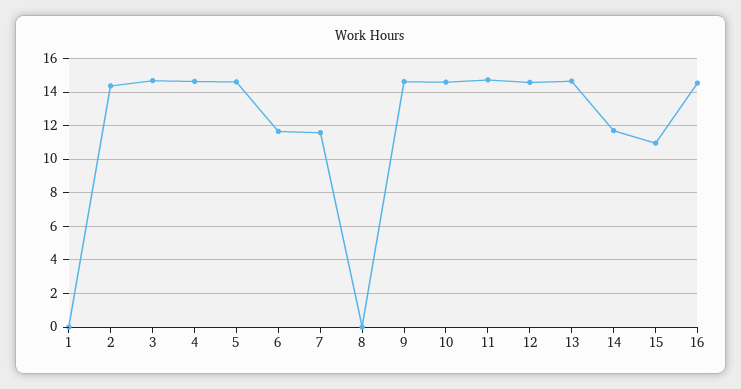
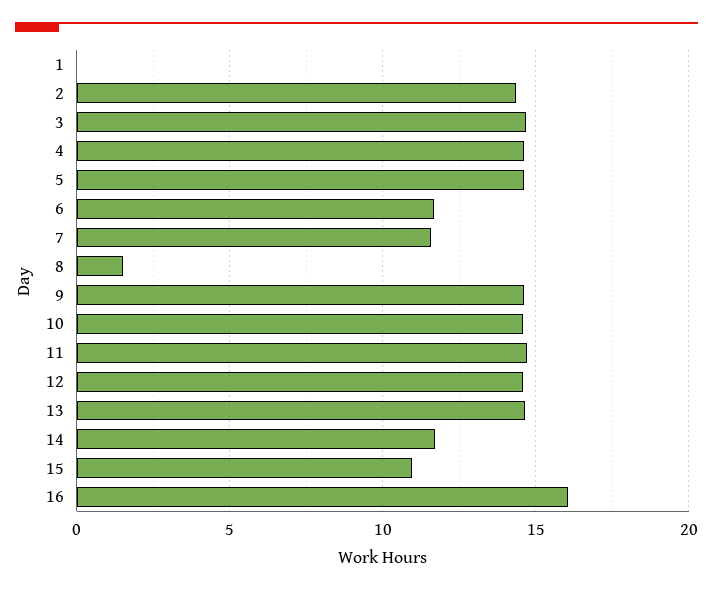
8: 0 -> 1.5
16: 14.5 -> 16

